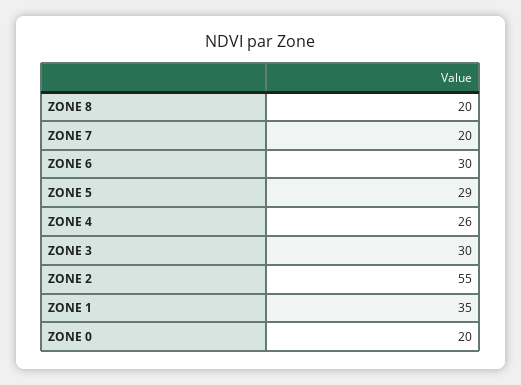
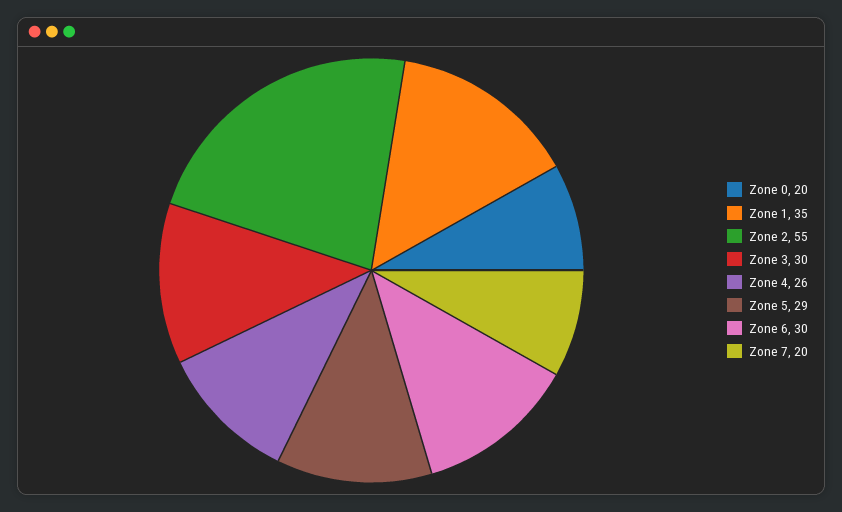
ZONE 8: 20 -> none

